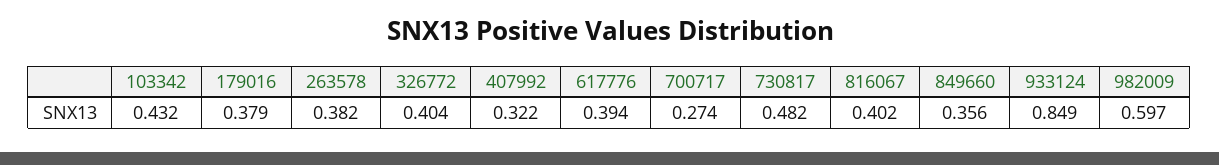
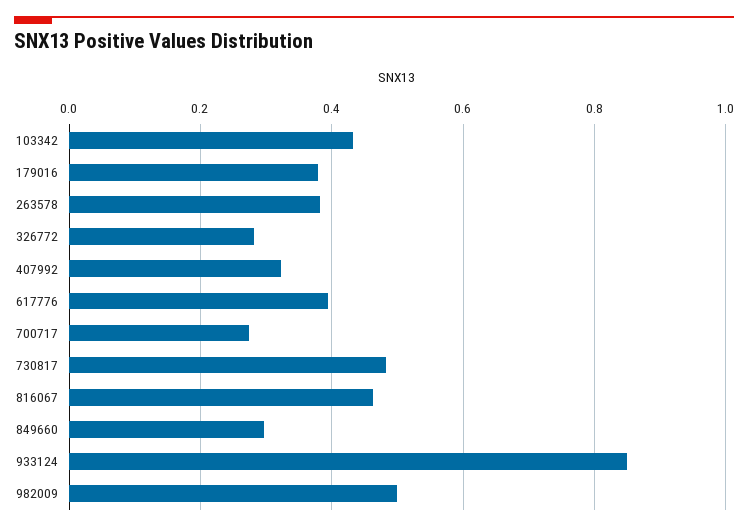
326772: 0.404 -> 0.28
816067: 0.402 -> 0.46
849660: 0.356 -> 0.3
982009: 0.597 -> 0.5

